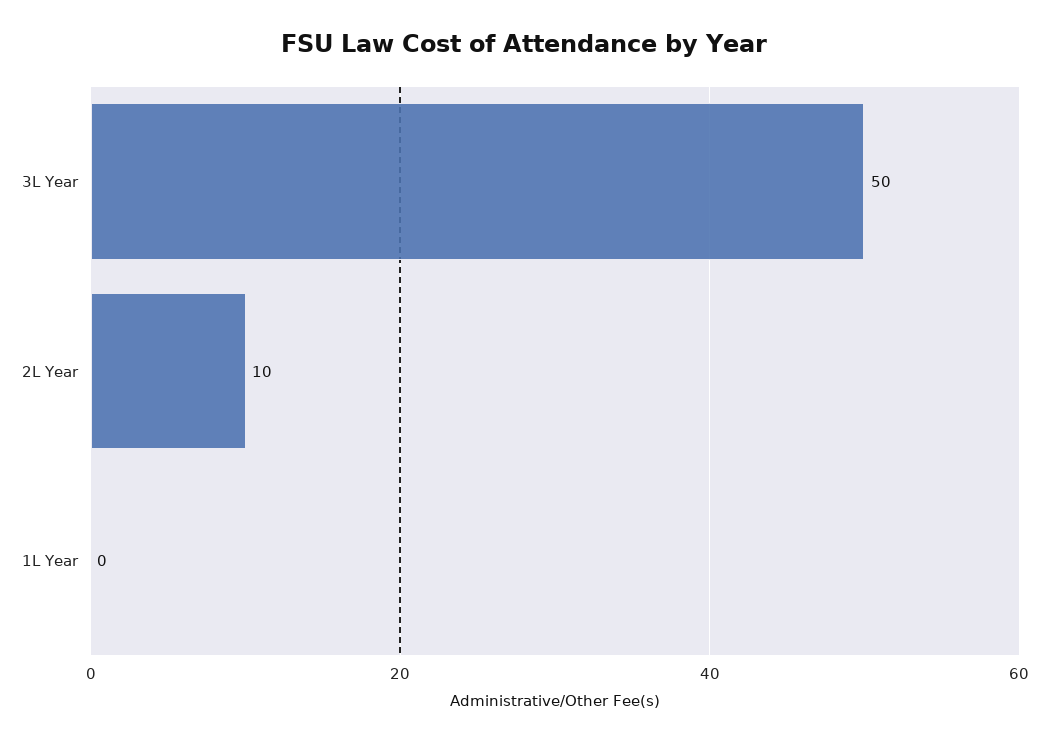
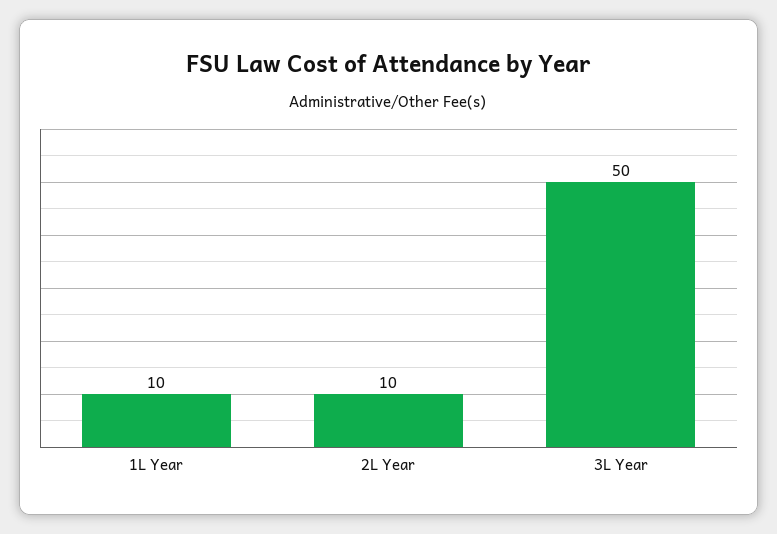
1L Year: 0 -> 10

